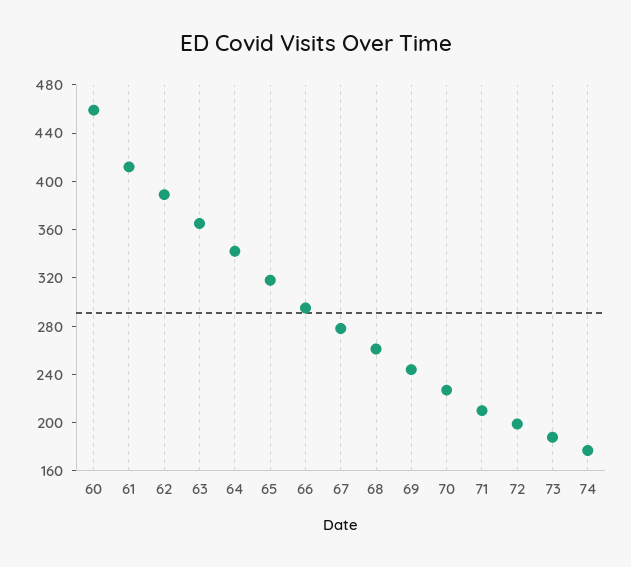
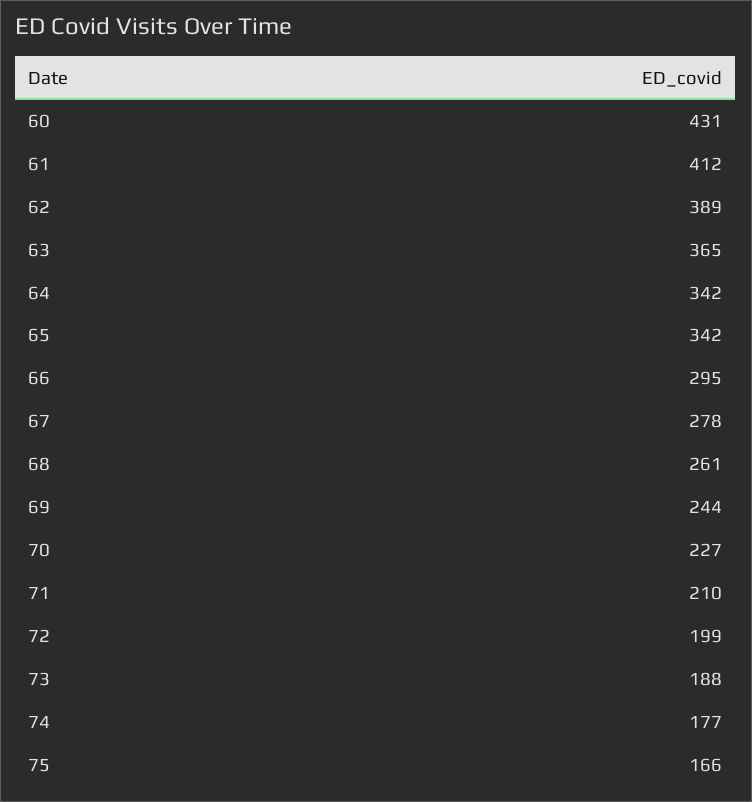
60: 460 -> 431
65: 320 -> 342
75: none -> 166

